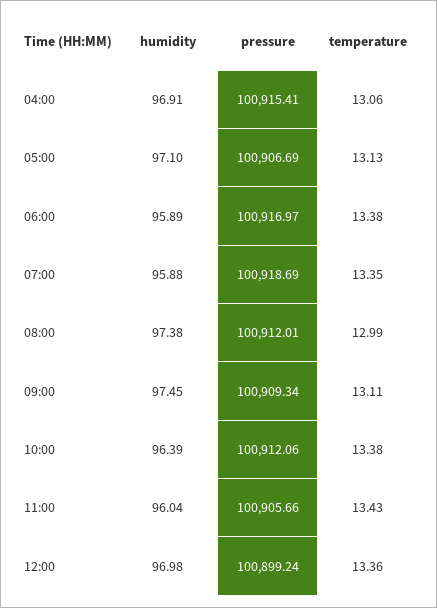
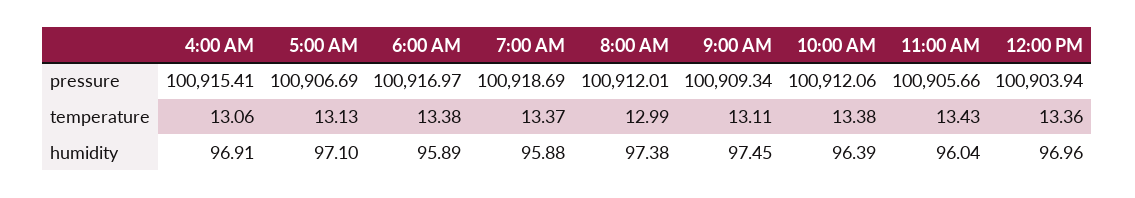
temperature, 07:00: 13.35 -> 13.37
humidity, 12:00: 96.98 -> 96.96
pressure, 12:00: 100899.24 -> 100903.94

